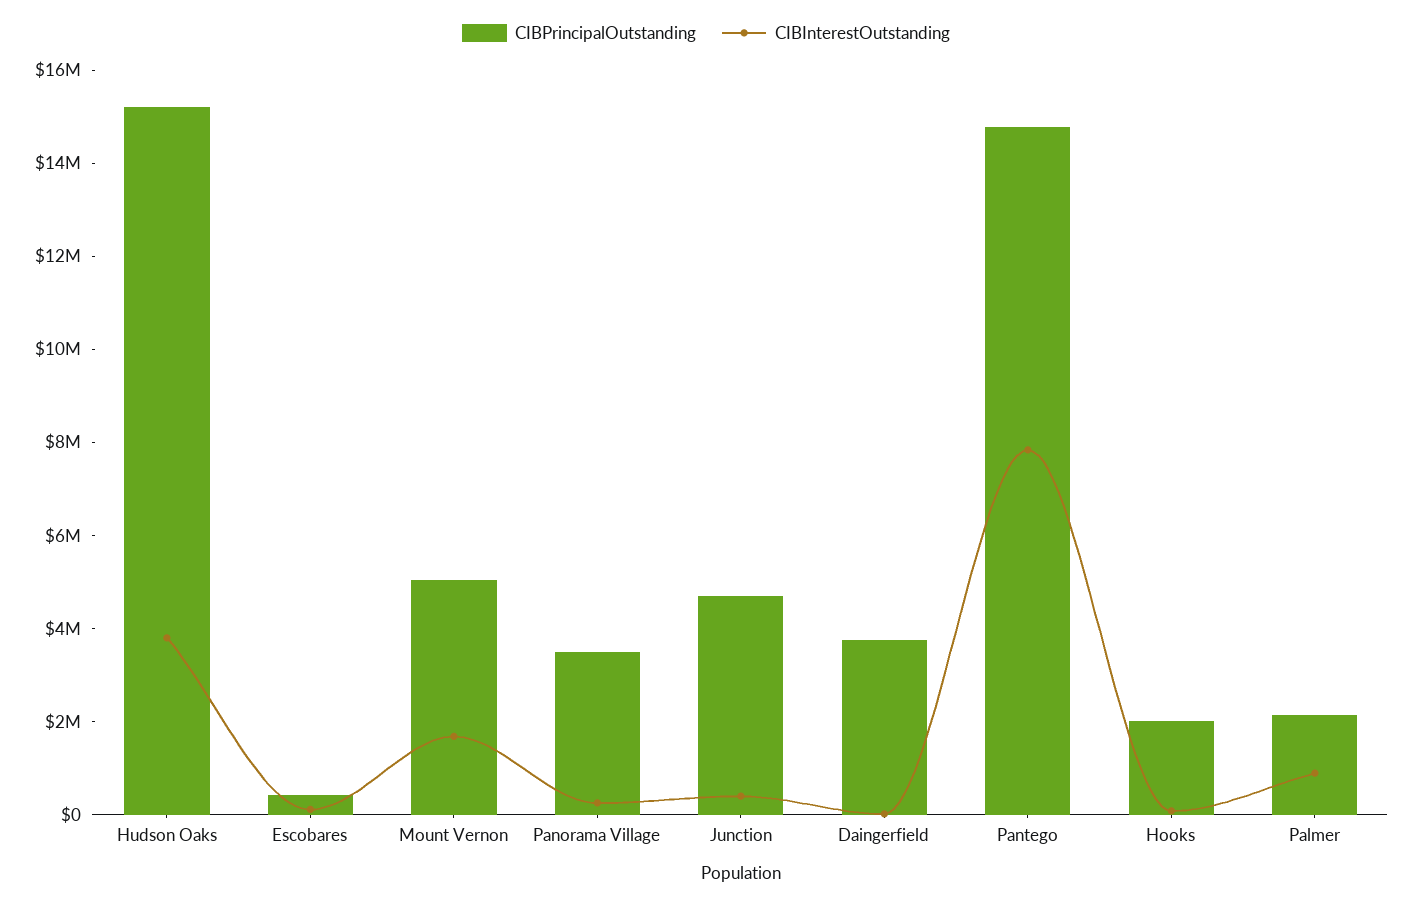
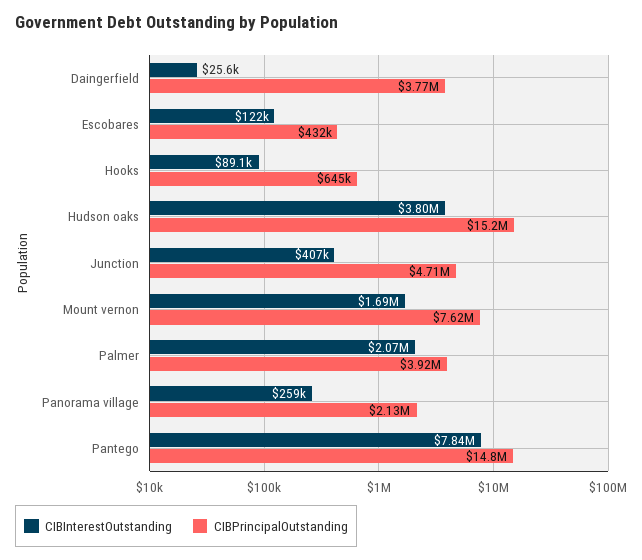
CIBPrincipalOutstanding, Mount Vernon: 5000000 -> 7620000
CIBPrincipalOutstanding, Panorama Village: 3500000 -> 2130000
CIBPrincipalOutstanding, Hooks: 2000000 -> 645000
CIBPrincipalOutstanding, Palmer: 2000000 -> 3920000
CIBInterestOutstanding, Palmer: 1000000 -> 2070000

